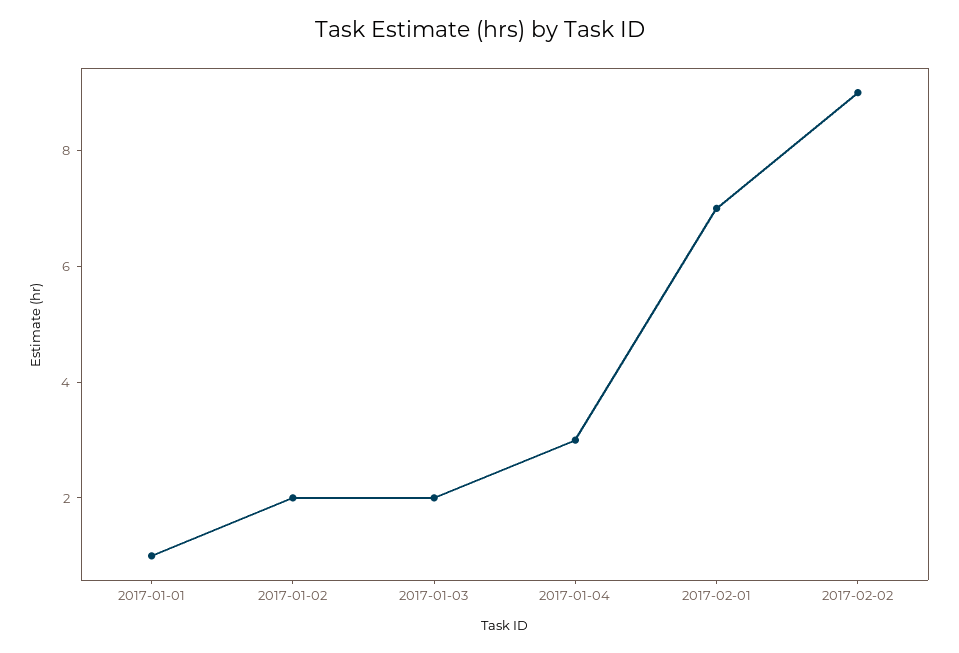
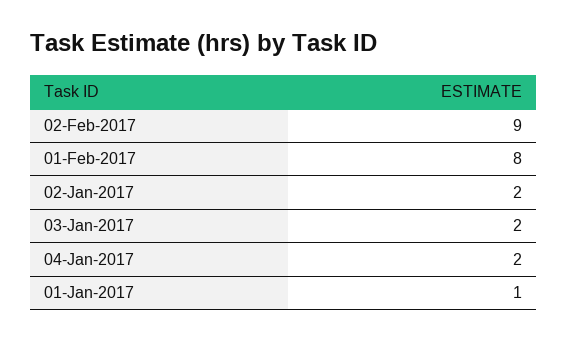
2017-01-04: 3 -> 2
2017-02-01: 7 -> 8

